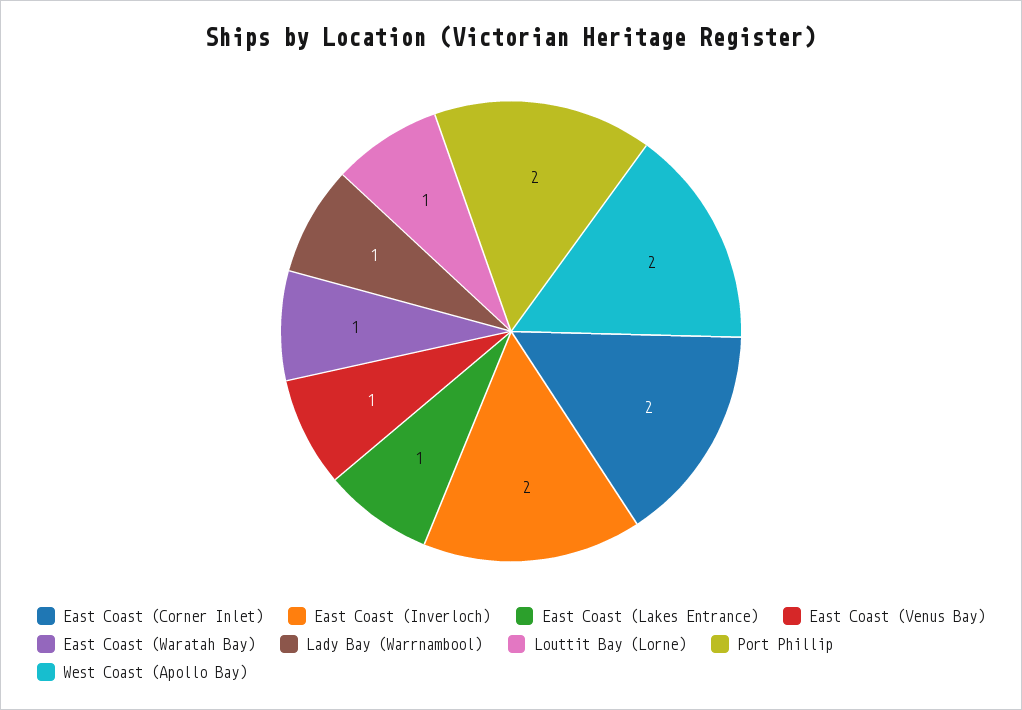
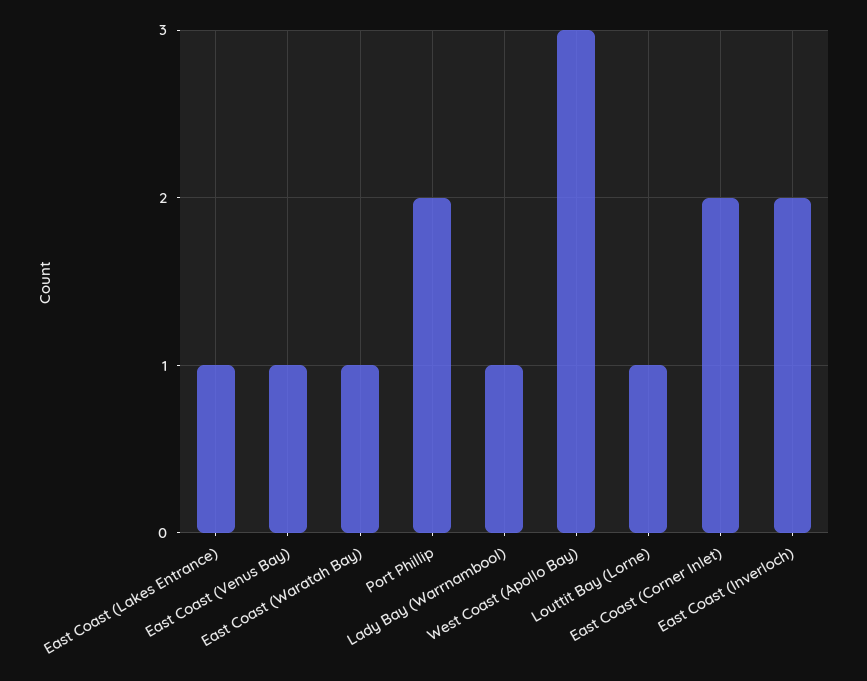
West Coast (Apollo Bay): 2 -> 3

